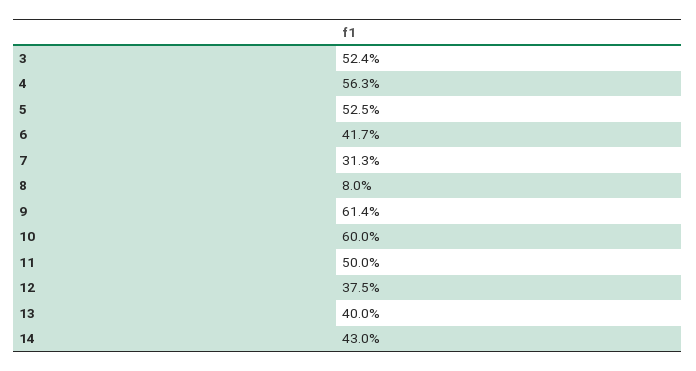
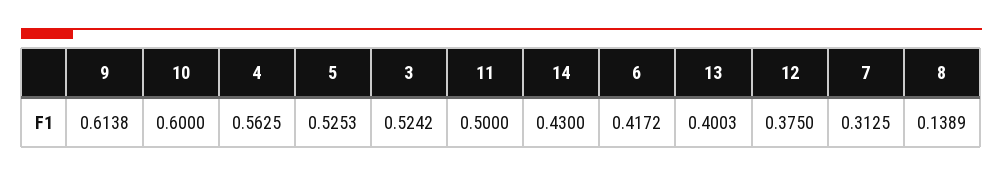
8: 0.08 -> 0.1389

